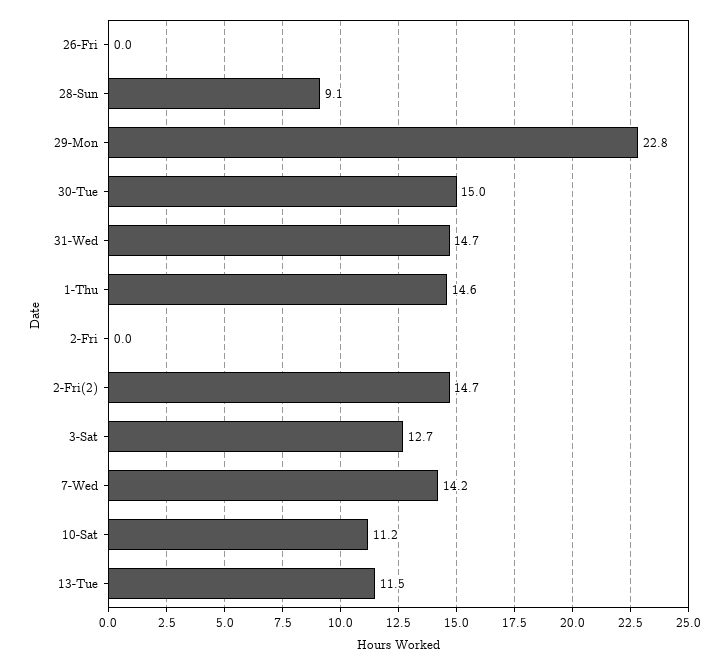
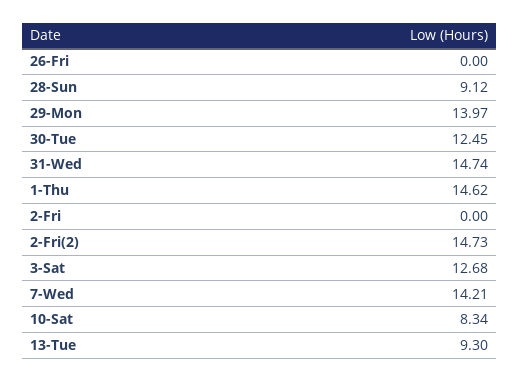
29-Mon: 22.8 -> 13.97
30-Tue: 15 -> 12.45
10-Sat: 11.2 -> 8.34
13-Tue: 11.5 -> 9.3

